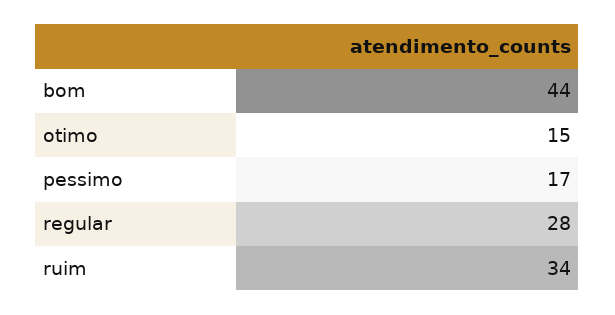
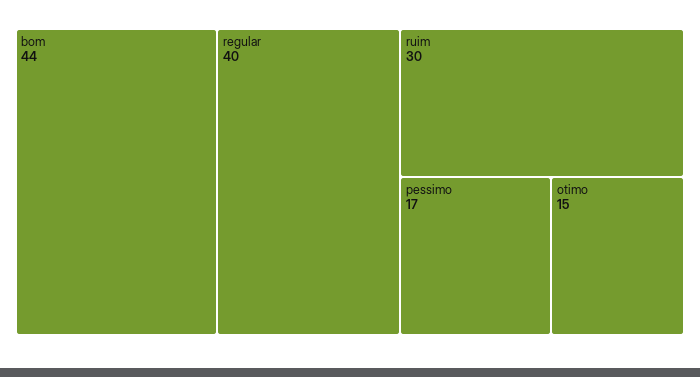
regular: 28 -> 40
ruim: 34 -> 30

